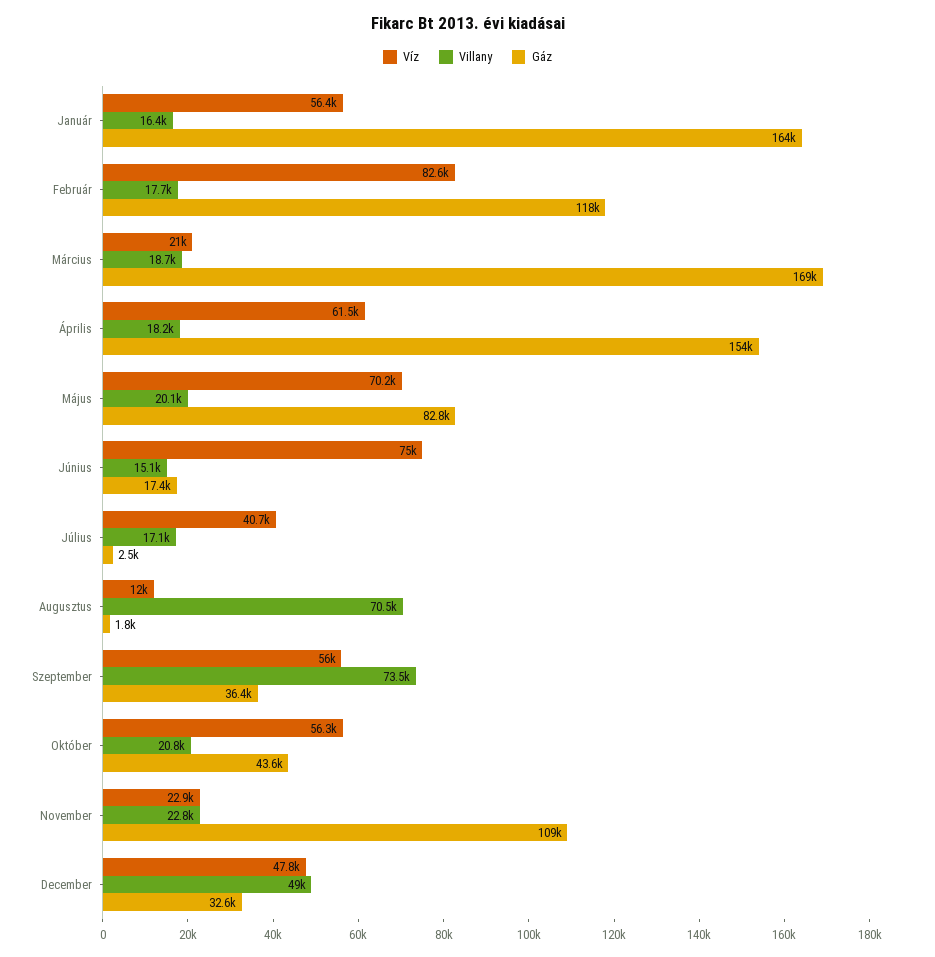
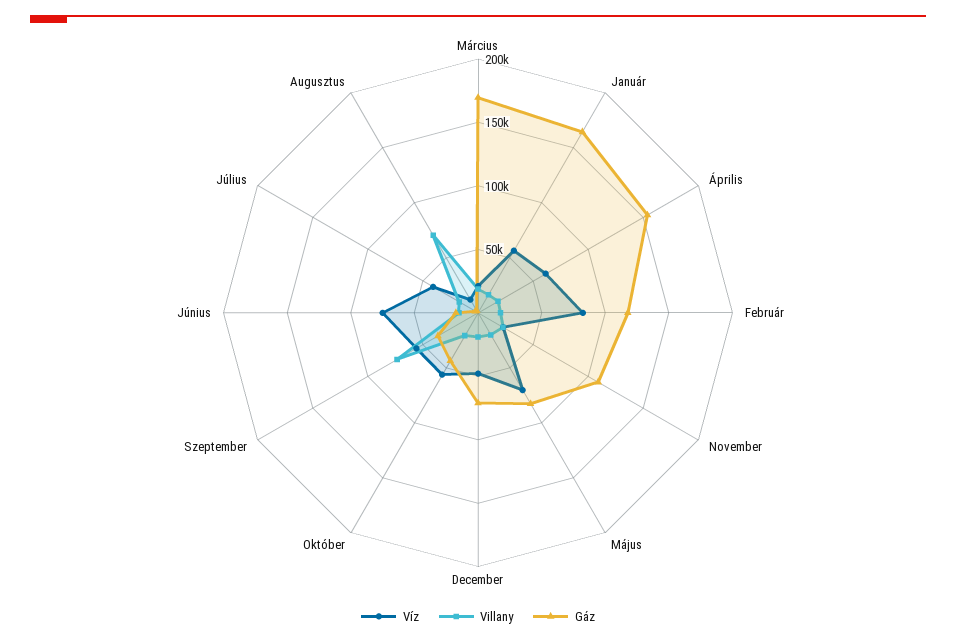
Villany, December: 49000 -> 20000
Gáz, December: 32600 -> 70000

